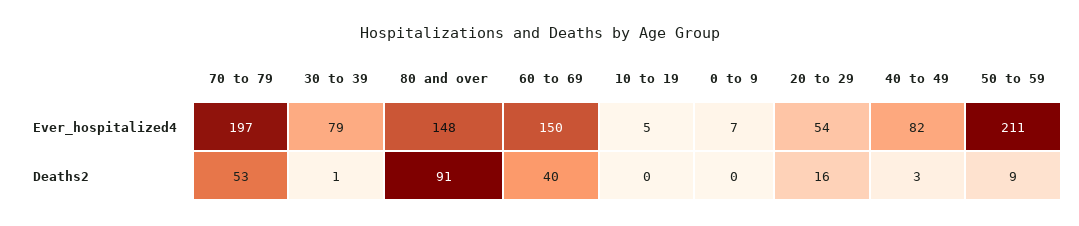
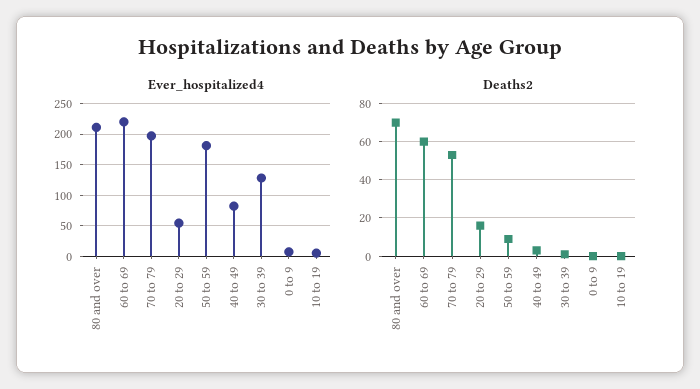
Ever_hospitalized4, 30 to 39: 79 -> 130
Ever_hospitalized4, 80 and over: 148 -> 210
Ever_hospitalized4, 60 to 69: 150 -> 220
Ever_hospitalized4, 50 to 59: 211 -> 180
Deaths2, 80 and over: 91 -> 70
Deaths2, 60 to 69: 40 -> 60

